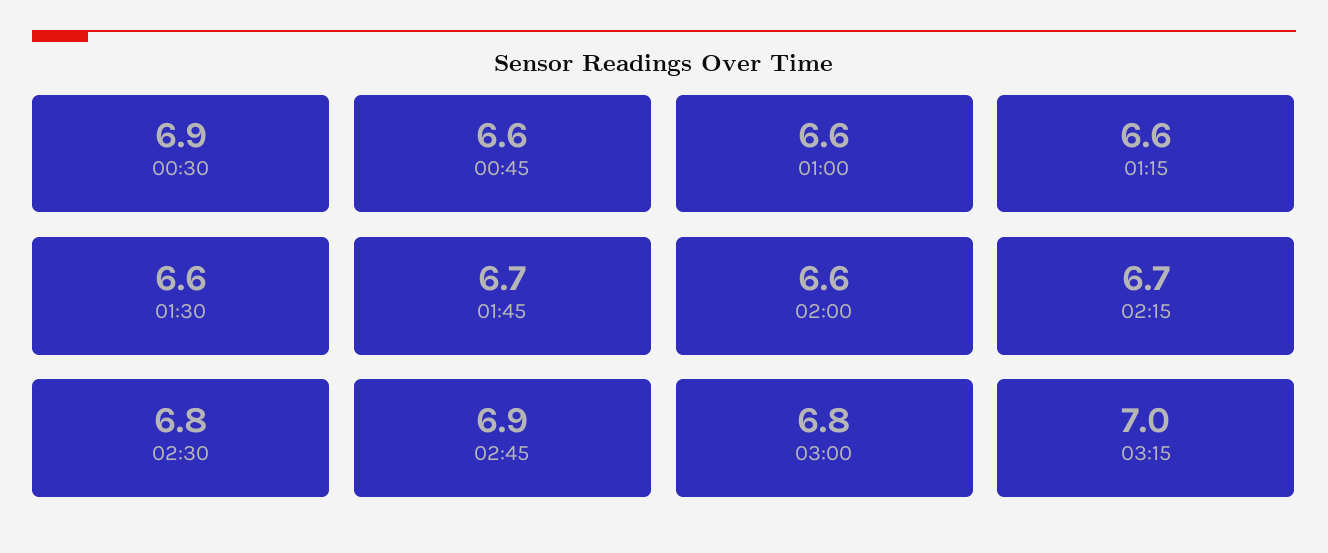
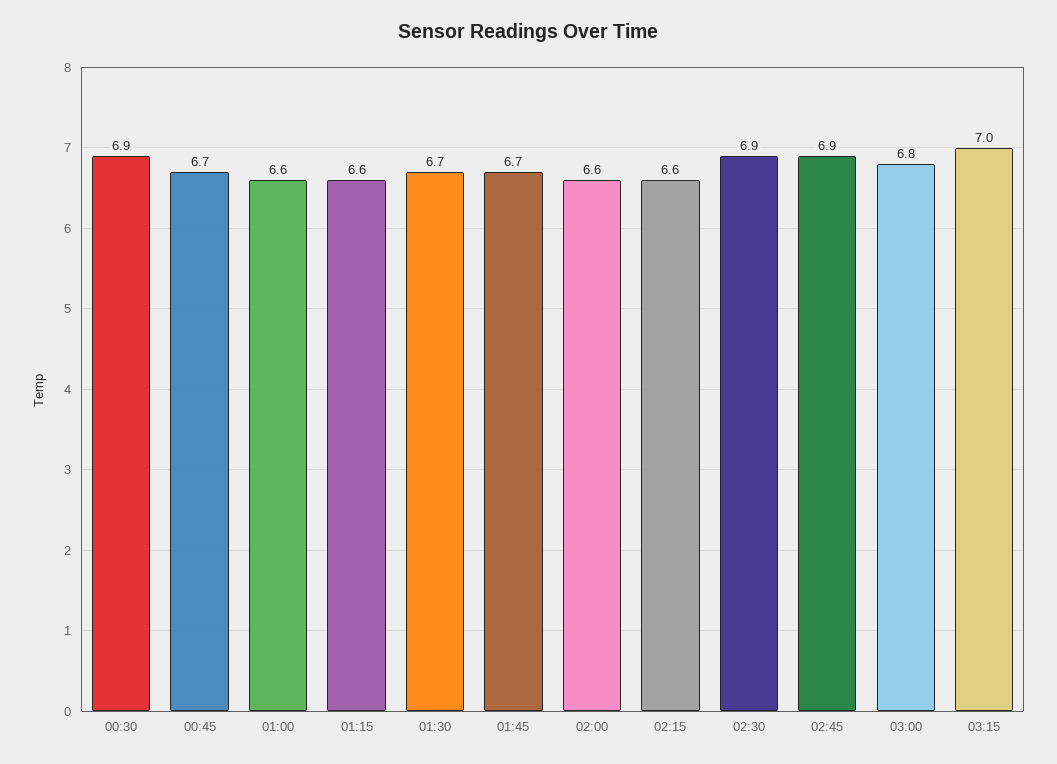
00:45: 6.6 -> 6.7
01:30: 6.6 -> 6.7
02:15: 6.7 -> 6.6
02:30: 6.8 -> 6.9

